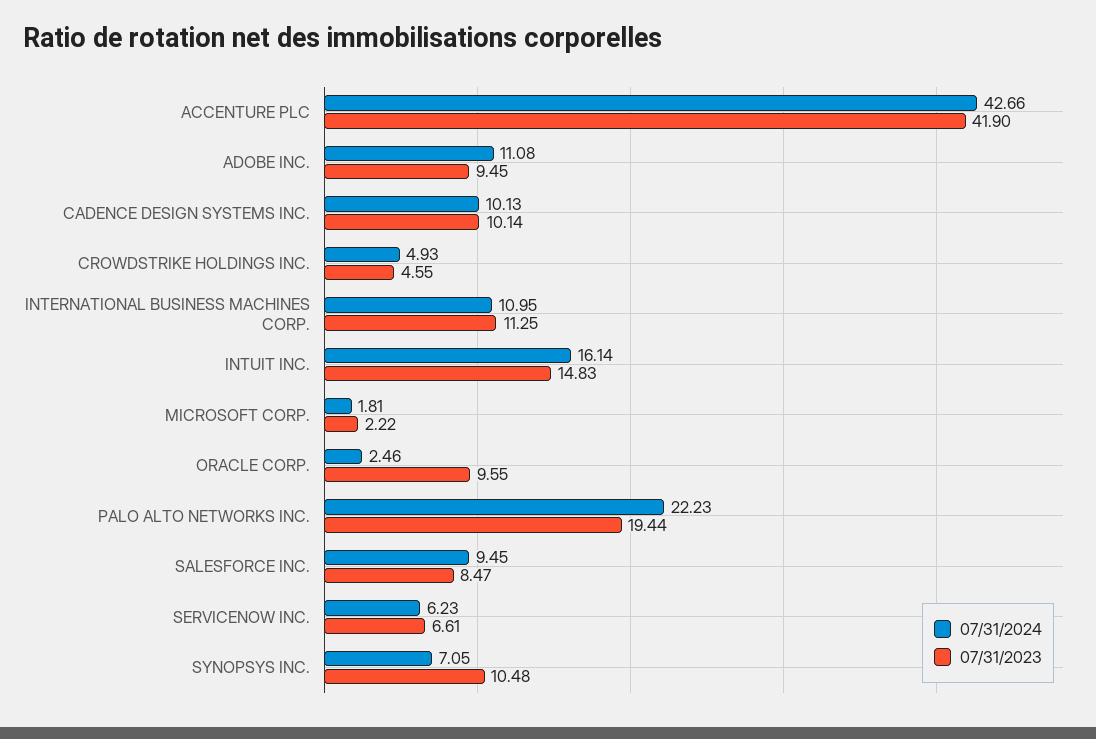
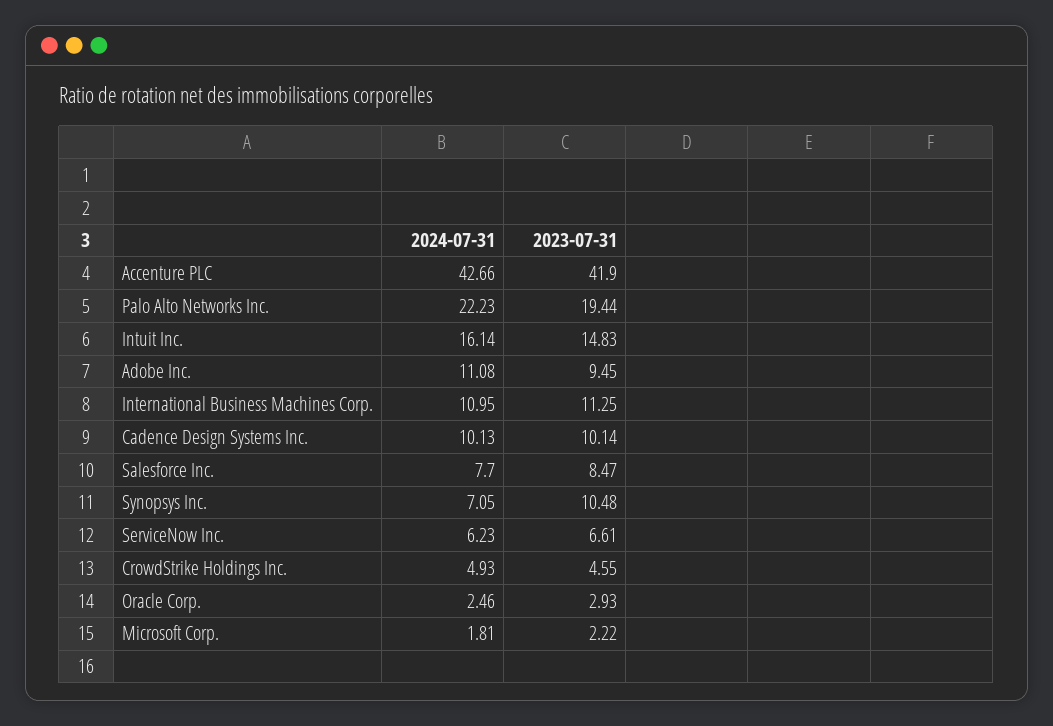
07/31/2023, ORACLE CORP.: 9.55 -> 2.93
07/31/2024, SALESFORCE INC.: 9.45 -> 7.7

